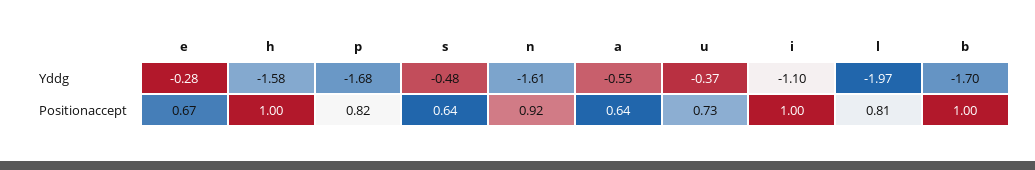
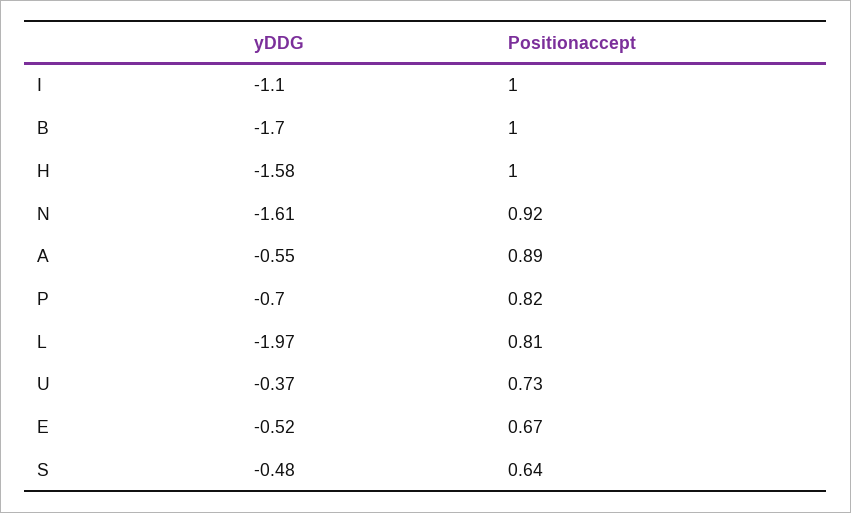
e, Yddg: -0.28 -> -0.52
p, Yddg: -1.68 -> -0.7
a, Positionaccept: 0.64 -> 0.89

